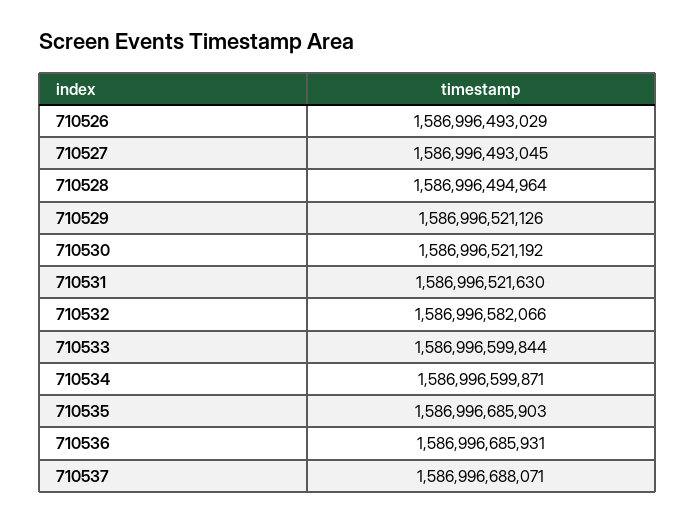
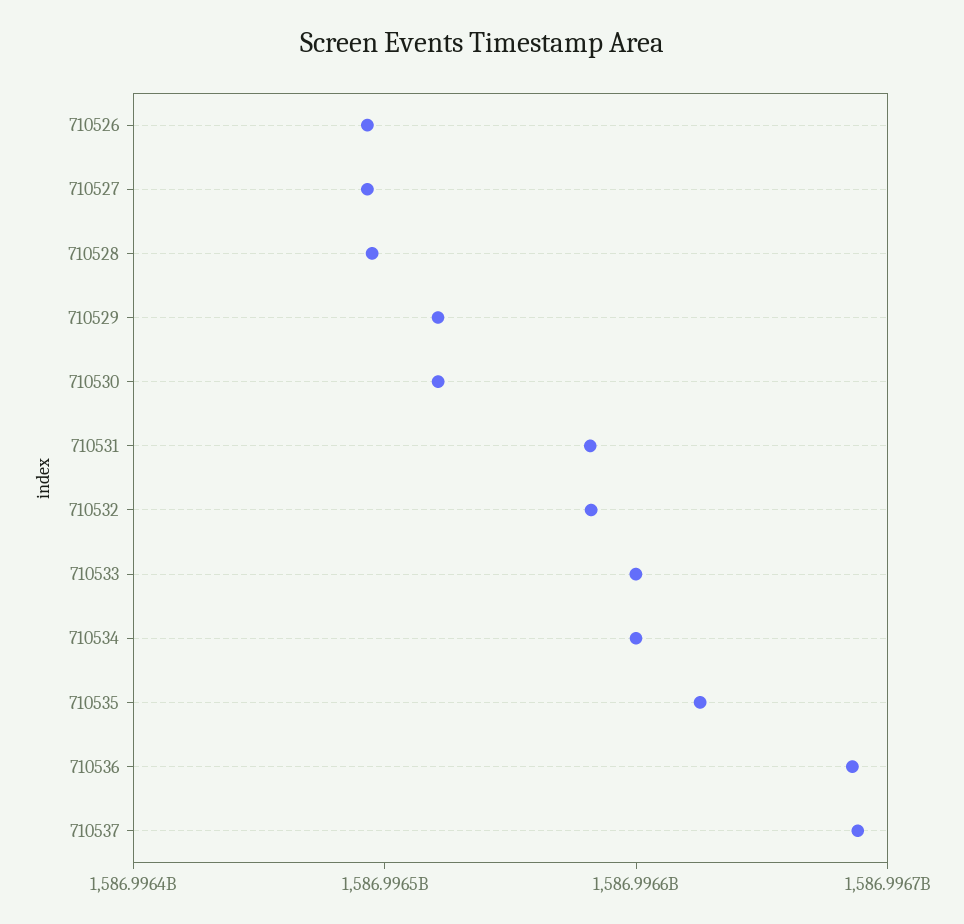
710531: 1586996521630 -> 1586996580000
710535: 1586996685903 -> 1586996620000

